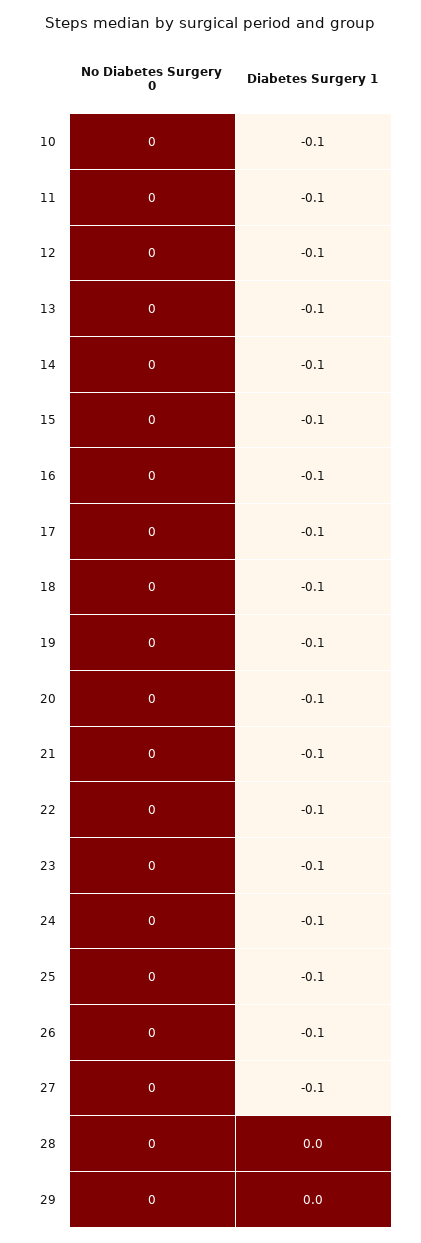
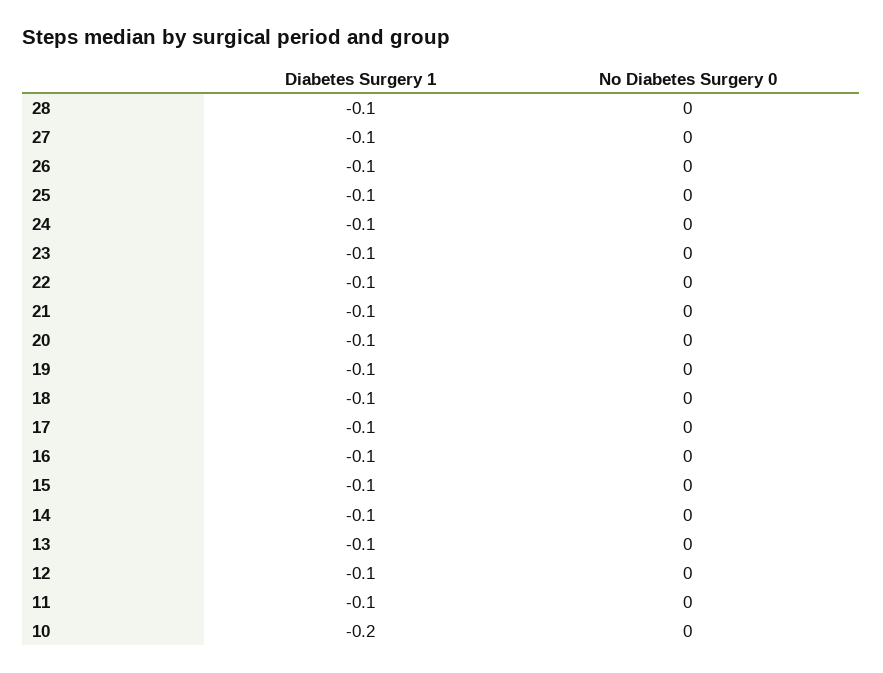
Diabetes Surgery 1, 10: -0.1 -> -0.2
Diabetes Surgery 1, 28: 0 -> -0.1
No Diabetes Surgery 0, 29: 0 -> none
Diabetes Surgery 1, 29: 0 -> none

